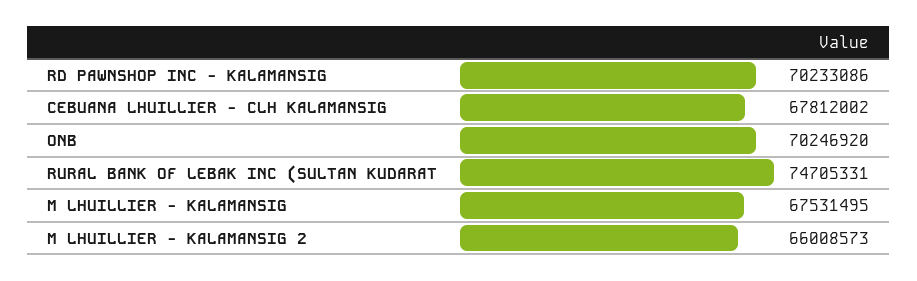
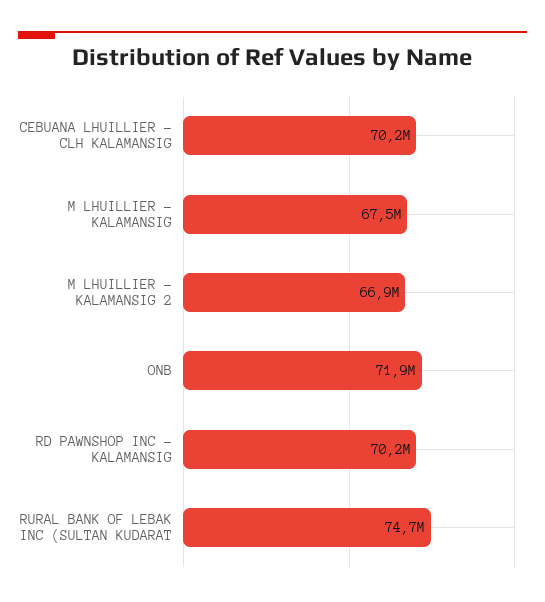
CEBUANA LHUILLIER - CLH KALAMANSIG: 67812002 -> 70200000
ONB: 70246920 -> 71900000
M LHUILLIER - KALAMANSIG 2: 66008573 -> 66900000

